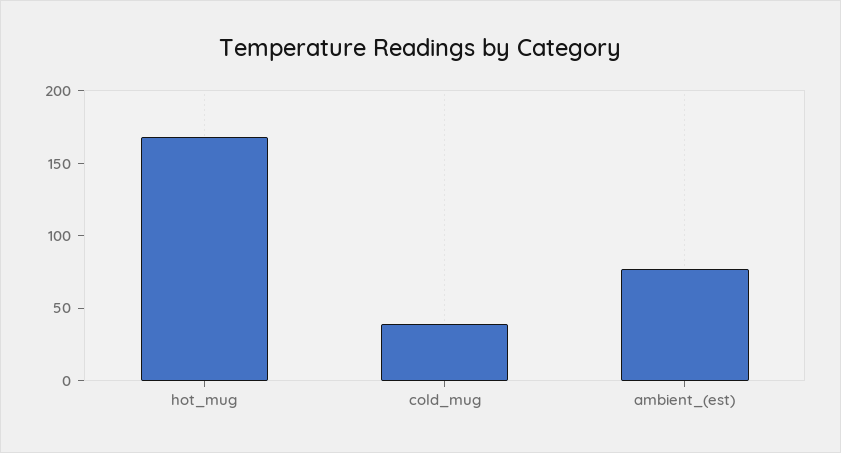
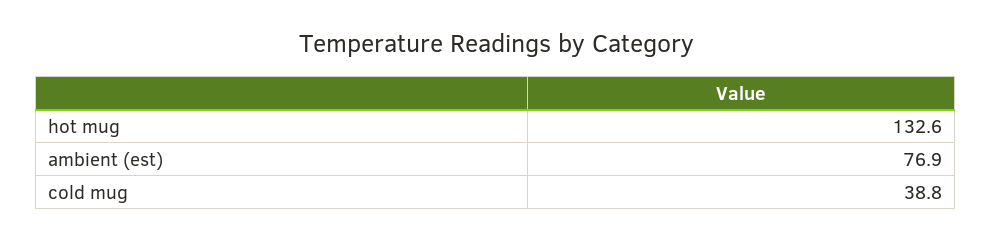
hot_mug: 170 -> 132.6

